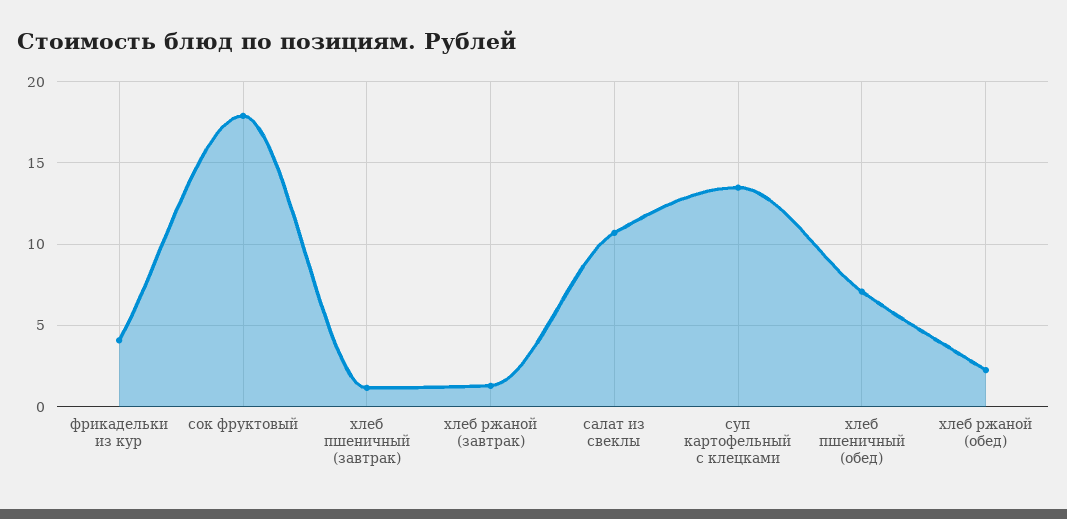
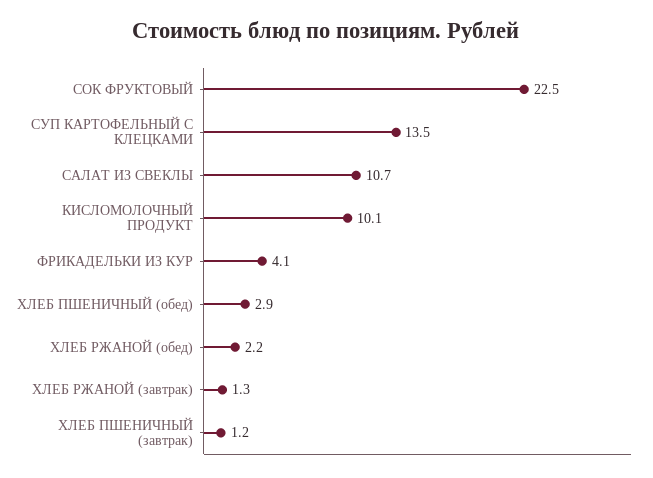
сок фруктовый: 18 -> 22.5
хлеб пшеничный (обед): 7 -> 2.9
КИСЛОМОЛОЧНЫЙ ПРОДУКТ: none -> 10.1

